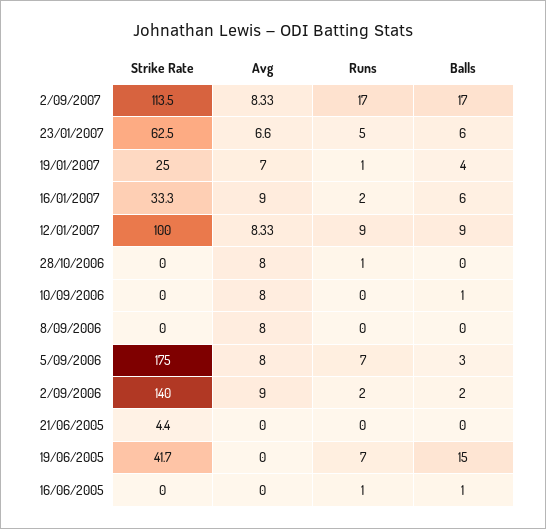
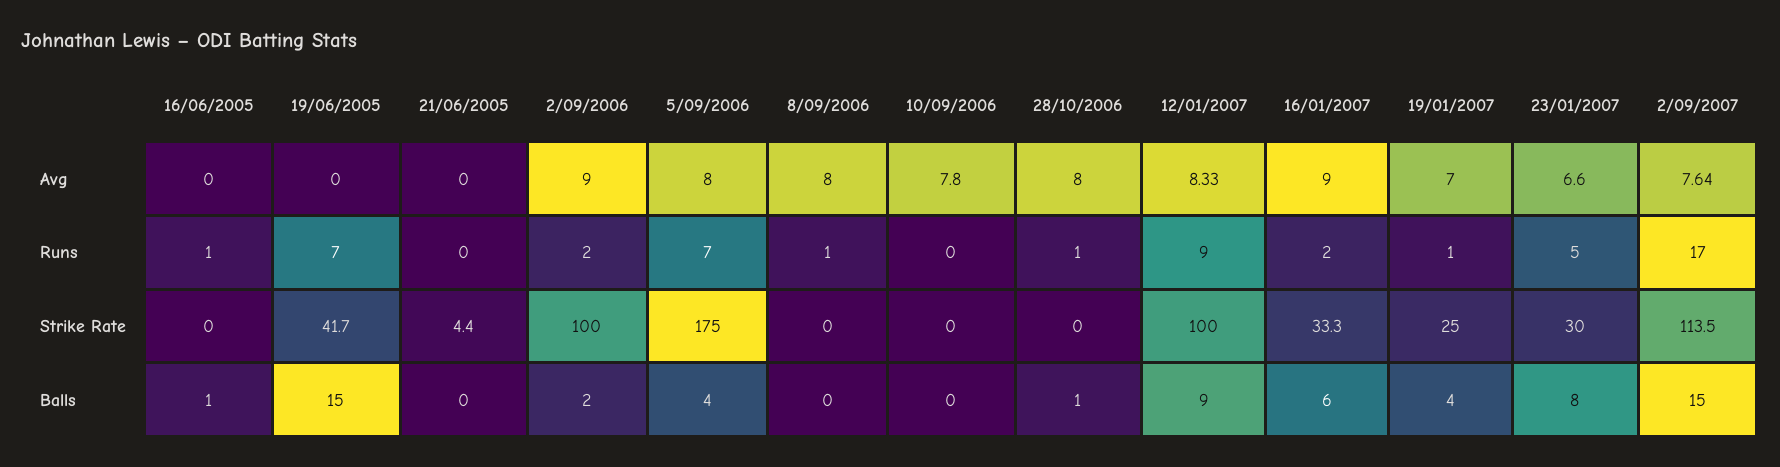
Avg, 2/09/2007: 8.33 -> 7.64
Balls, 2/09/2007: 17 -> 15
Strike Rate, 23/01/2007: 62.5 -> 30
Balls, 23/01/2007: 6 -> 8
Balls, 28/10/2006: 0 -> 1
Avg, 10/09/2006: 8 -> 7.8
Balls, 10/09/2006: 1 -> 0
Runs, 8/09/2006: 0 -> 1
Balls, 5/09/2006: 3 -> 4
Strike Rate, 2/09/2006: 140 -> 100

